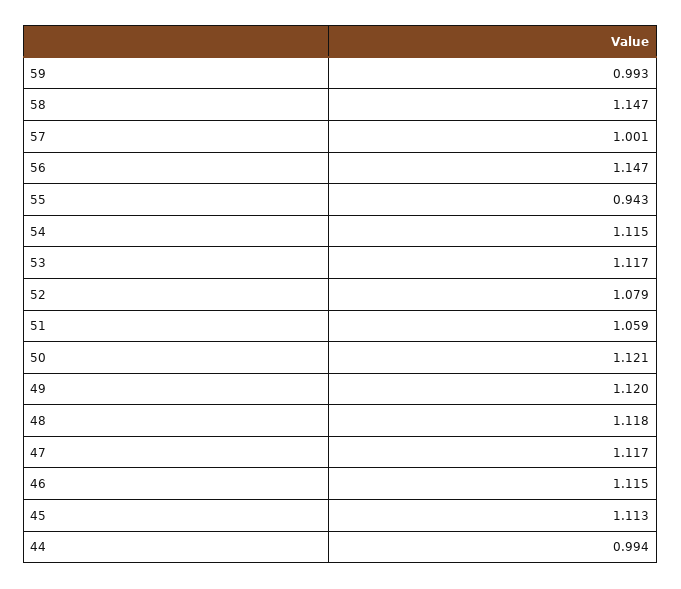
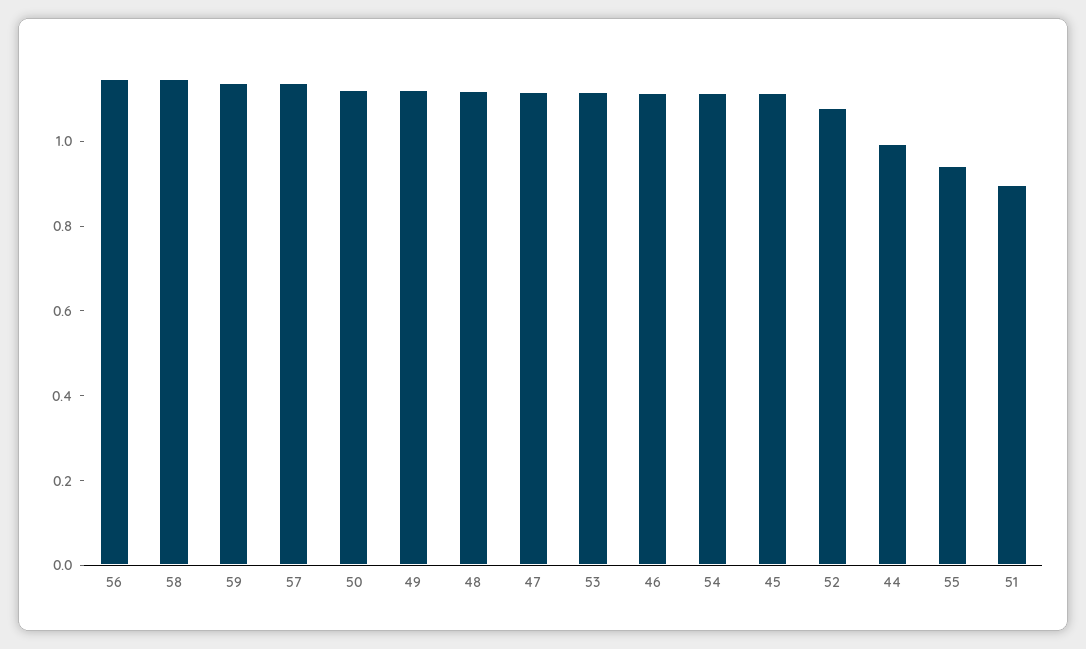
59: 0.993 -> 1.15
57: 1.001 -> 1.15
51: 1.059 -> 0.9

